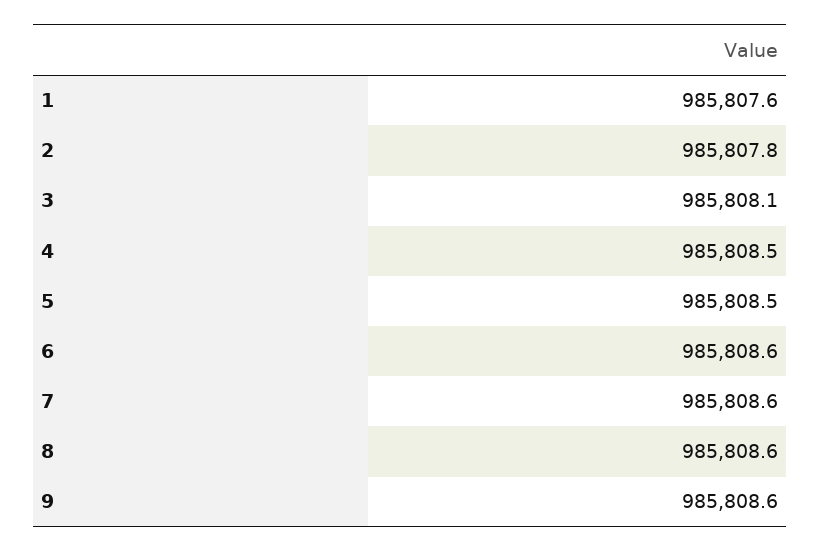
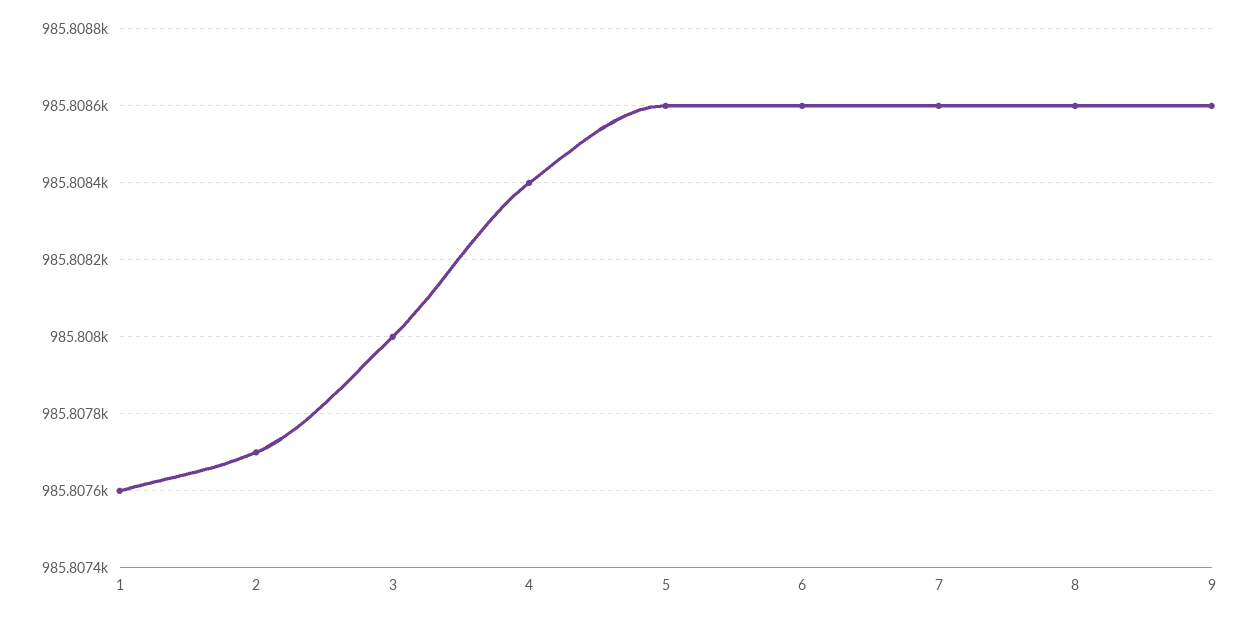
2: 985807.8 -> 985807.7
3: 985808.1 -> 985808
4: 985808.5 -> 985808.4
5: 985808.5 -> 985808.6

